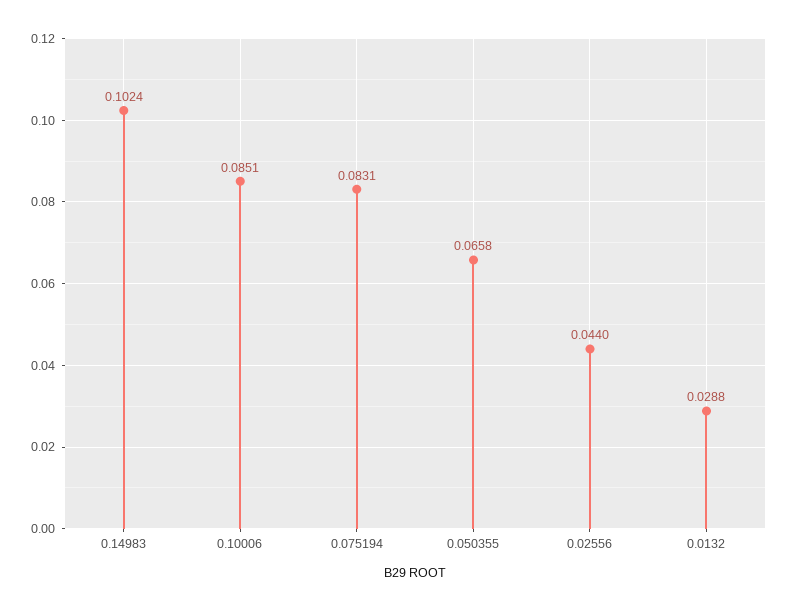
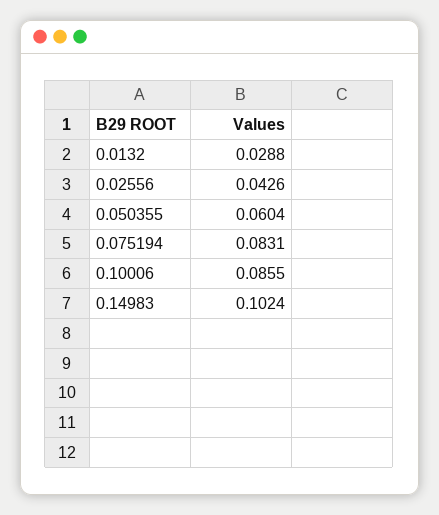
0.10006: 0.0851 -> 0.0855
0.050355: 0.0658 -> 0.0604
0.02556: 0.044 -> 0.0426

